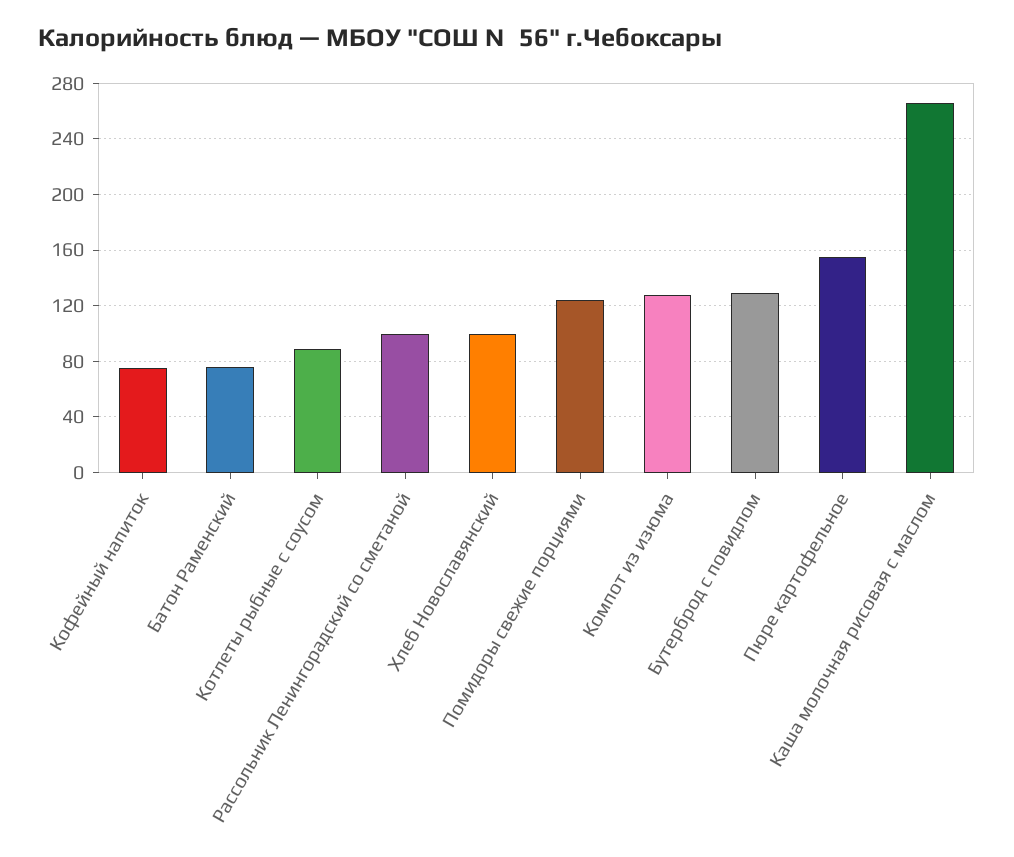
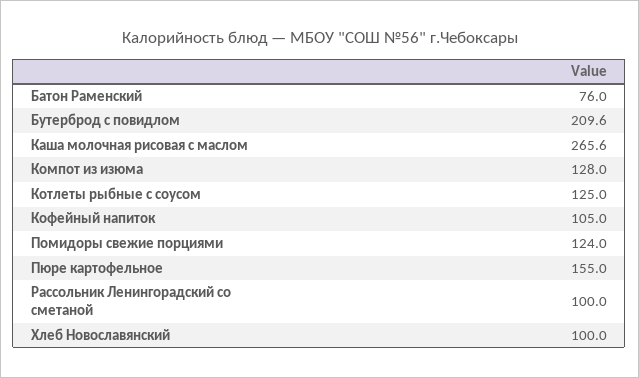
Кофейный напиток: 75 -> 105
Котлеты рыбные с соусом: 90 -> 125
Бутерброд с повидлом: 130 -> 209.6

